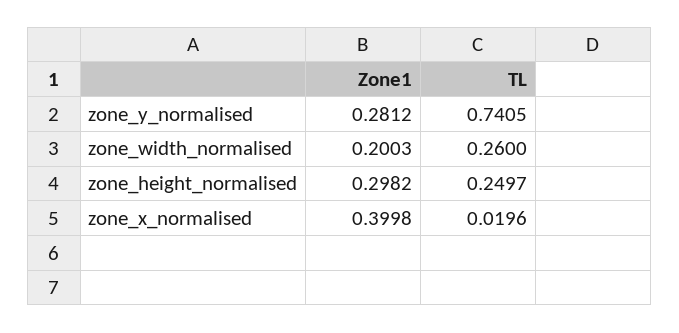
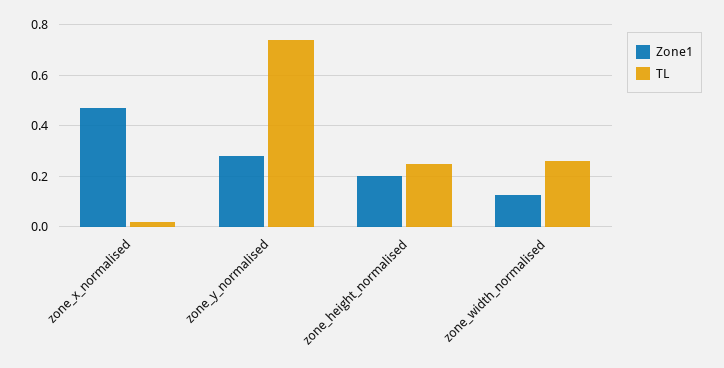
Zone1, zone_width_normalised: 0.2003 -> 0.125
Zone1, zone_height_normalised: 0.2982 -> 0.2
Zone1, zone_x_normalised: 0.3998 -> 0.475

